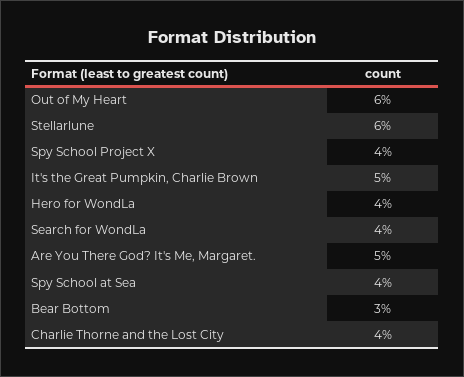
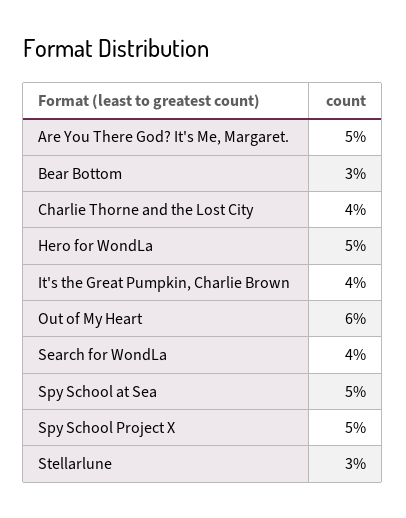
Stellarlune: 6 -> 3
Spy School Project X: 4 -> 5
It's the Great Pumpkin, Charlie Brown: 5 -> 4
Hero for WondLa: 4 -> 5
Spy School at Sea: 4 -> 5

